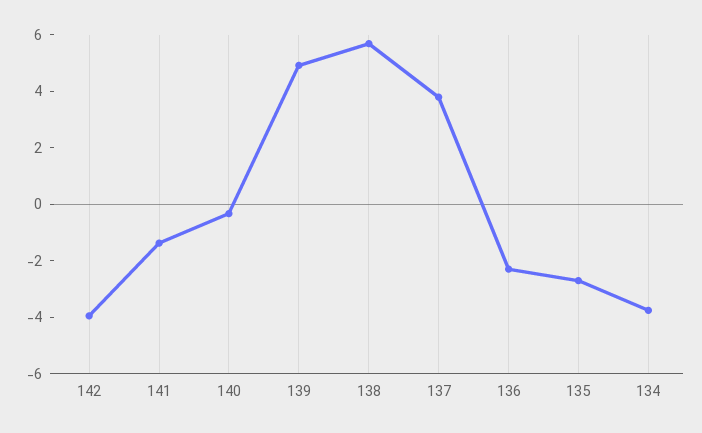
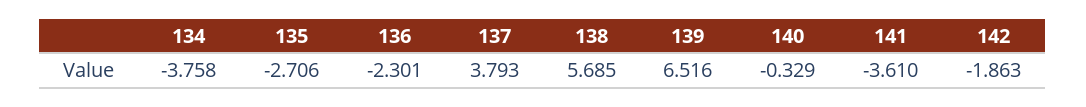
142: -4 -> -1.863
141: -1.5 -> -3.61
139: 5 -> 6.516

